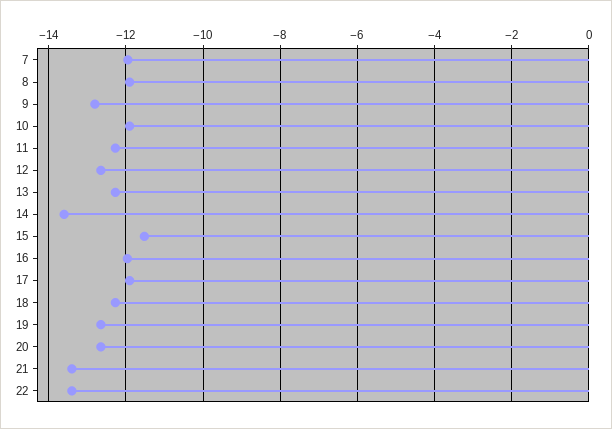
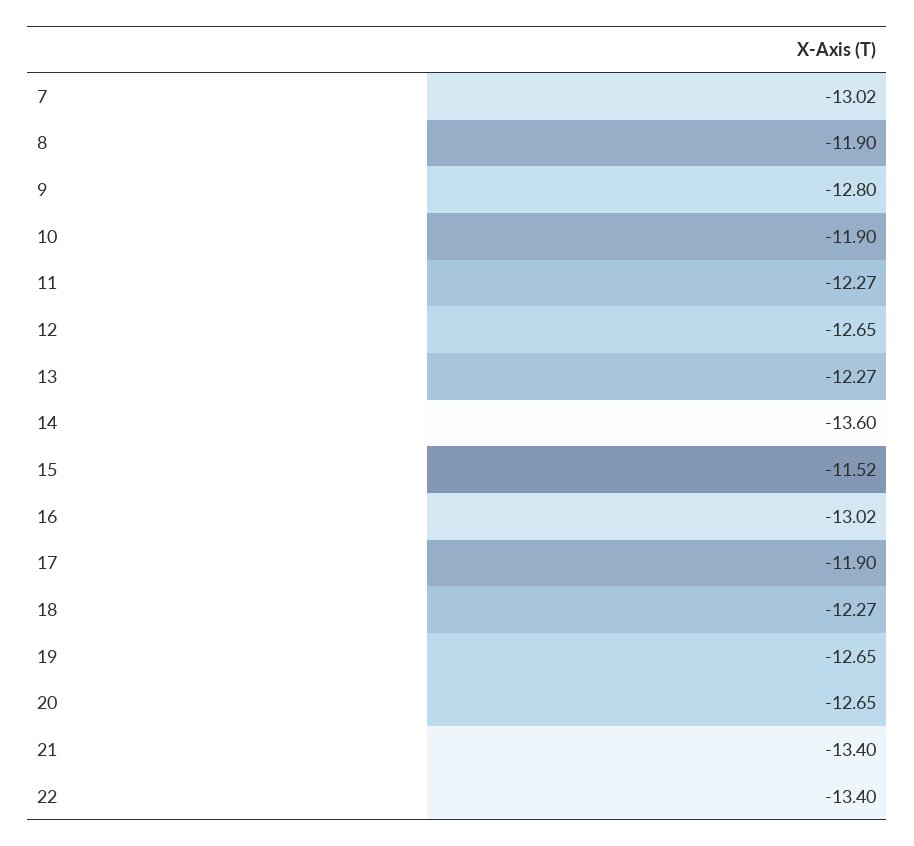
7: -12 -> -13.02
16: -12 -> -13.02

